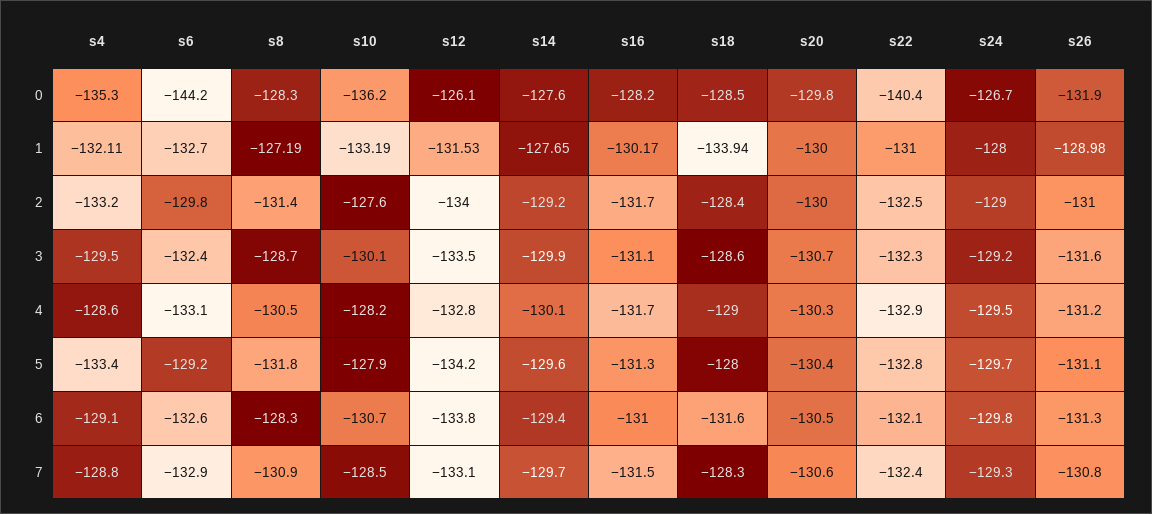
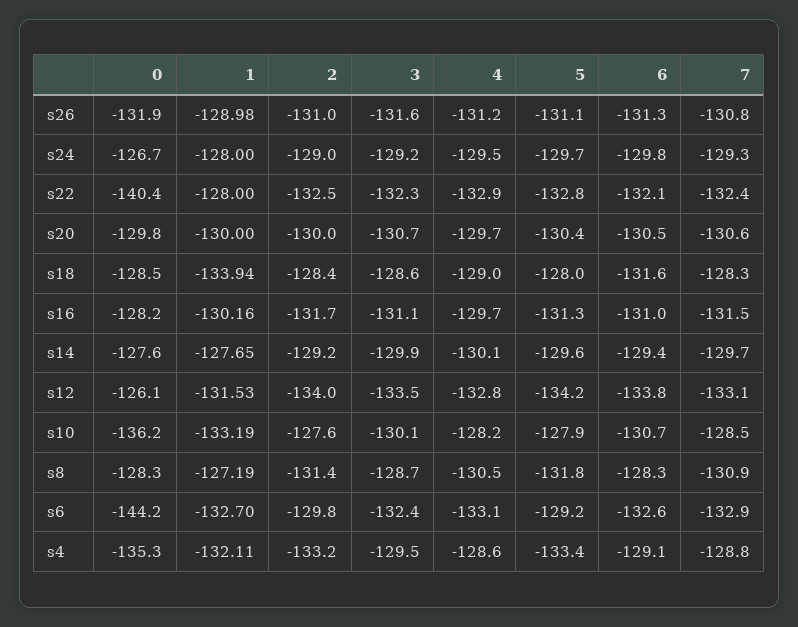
s16, 1: -130.17 -> -130.16
s22, 1: -131 -> -128
s16, 4: -131.7 -> -129.7
s20, 4: -130.3 -> -129.7

